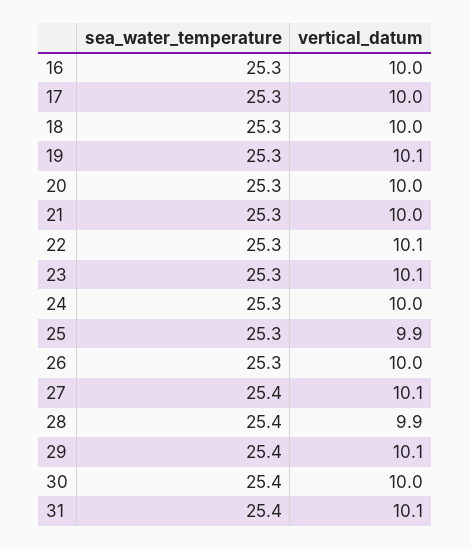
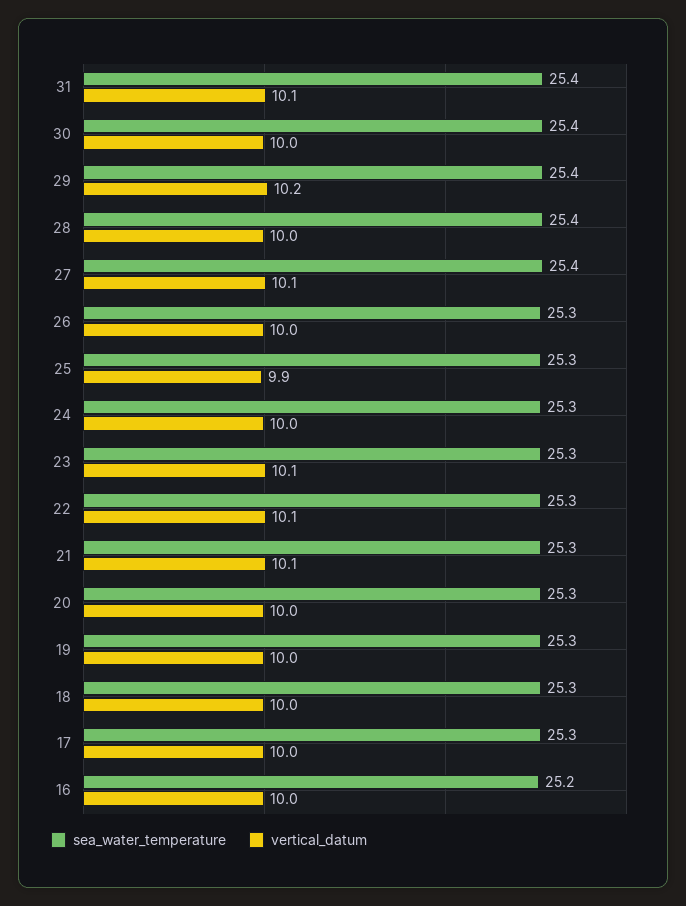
sea_water_temperature, 16: 25.3 -> 25.2
vertical_datum, 19: 10.1 -> 10
vertical_datum, 21: 10 -> 10.1
vertical_datum, 28: 9.9 -> 10
vertical_datum, 29: 10.1 -> 10.2

